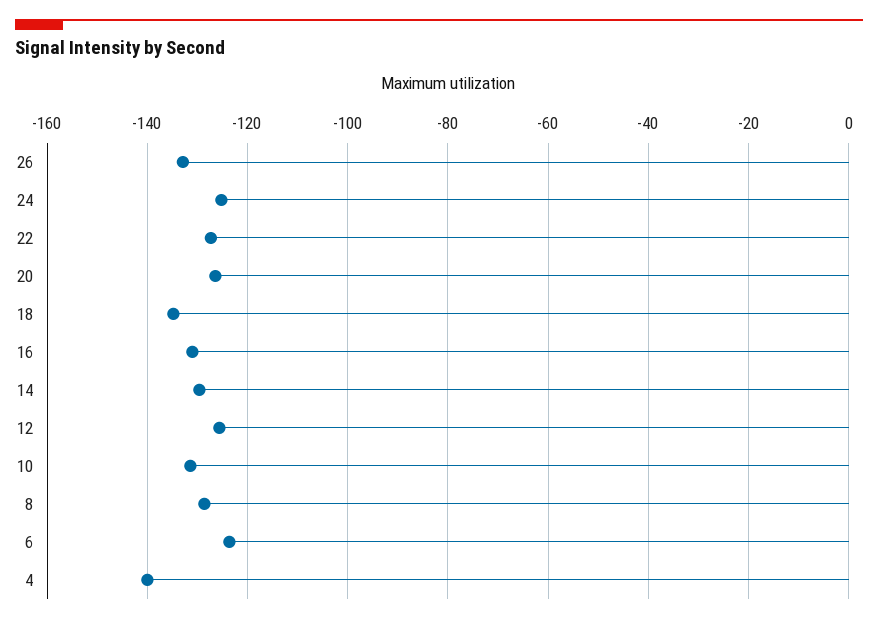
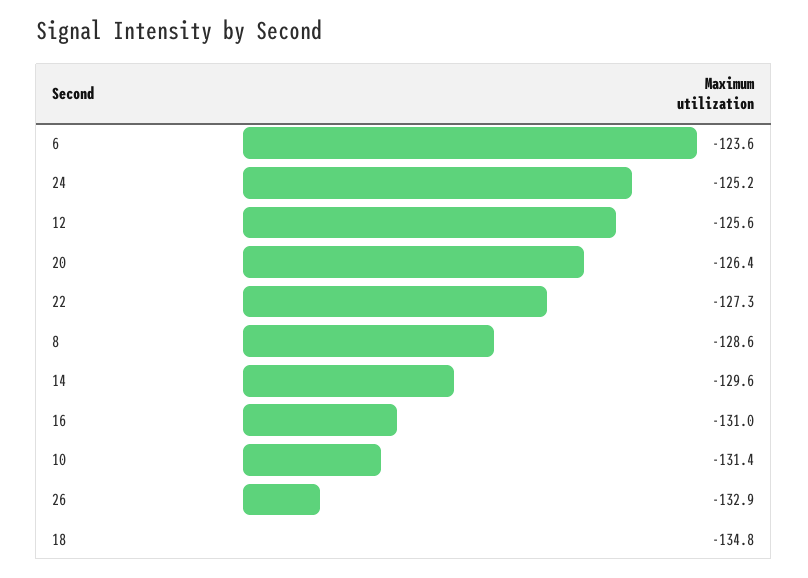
4: -140 -> none

